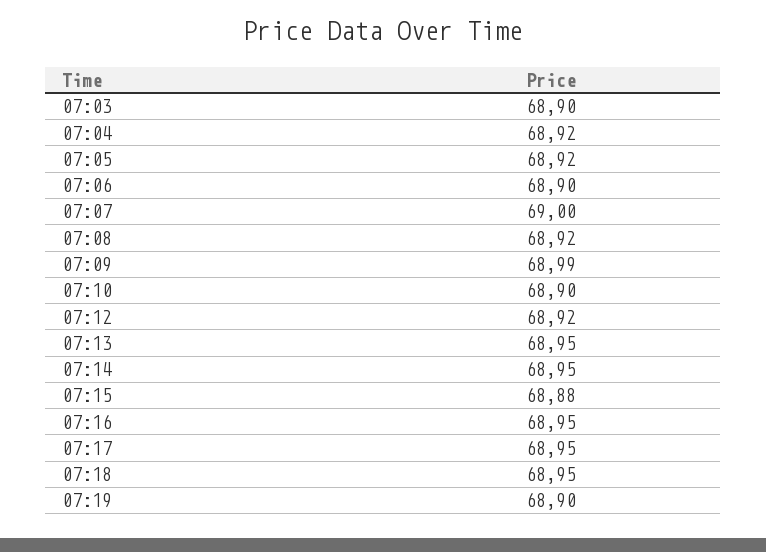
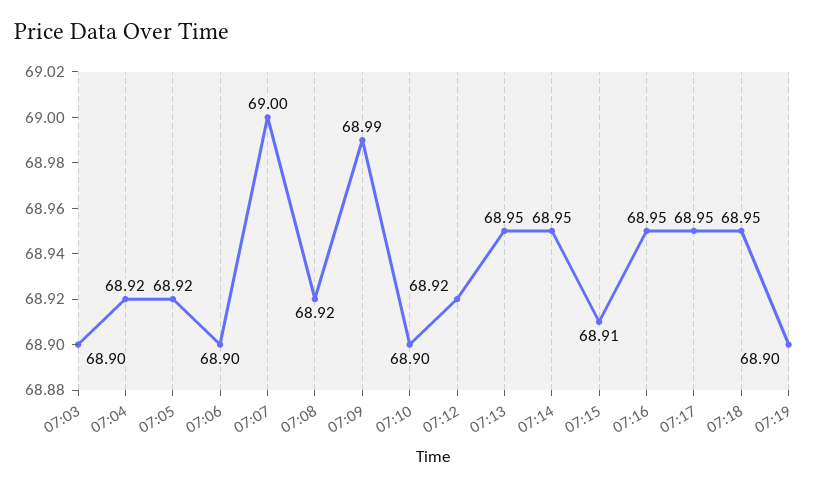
07:15: 68.88 -> 68.91

